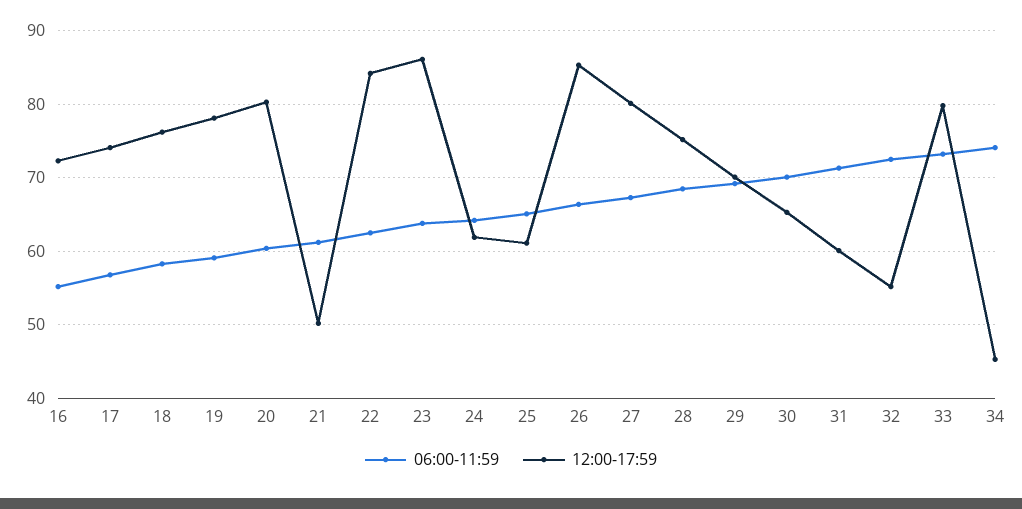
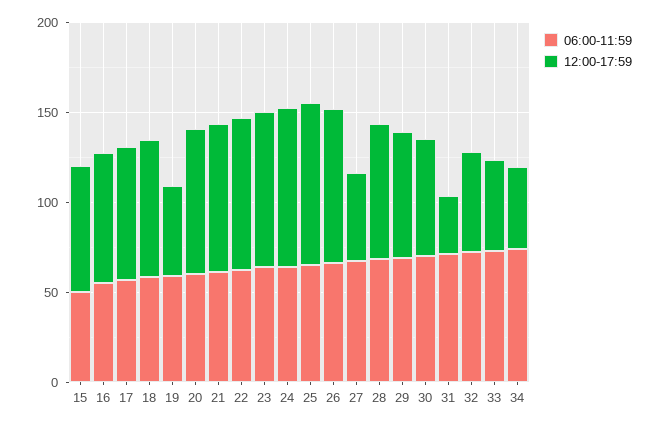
12:00-17:59, 19: 78 -> 50
12:00-17:59, 21: 50 -> 80
12:00-17:59, 24: 62 -> 90
12:00-17:59, 25: 61 -> 90
12:00-17:59, 27: 80 -> 50
12:00-17:59, 31: 60 -> 30
12:00-17:59, 33: 80 -> 50
06:00-11:59, 15: none -> 50
12:00-17:59, 15: none -> 70

